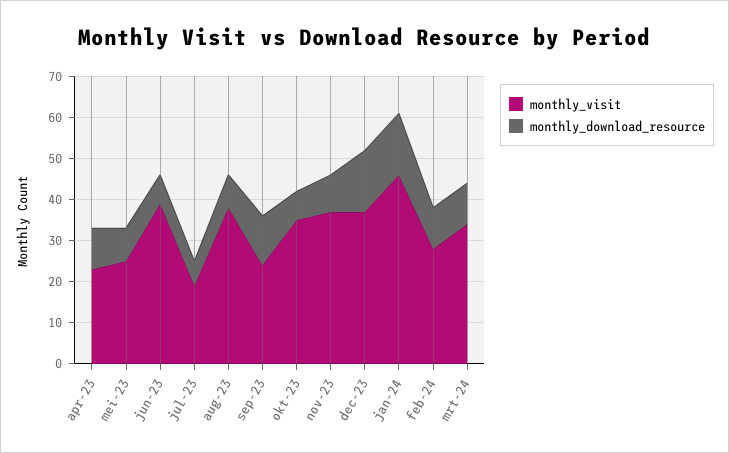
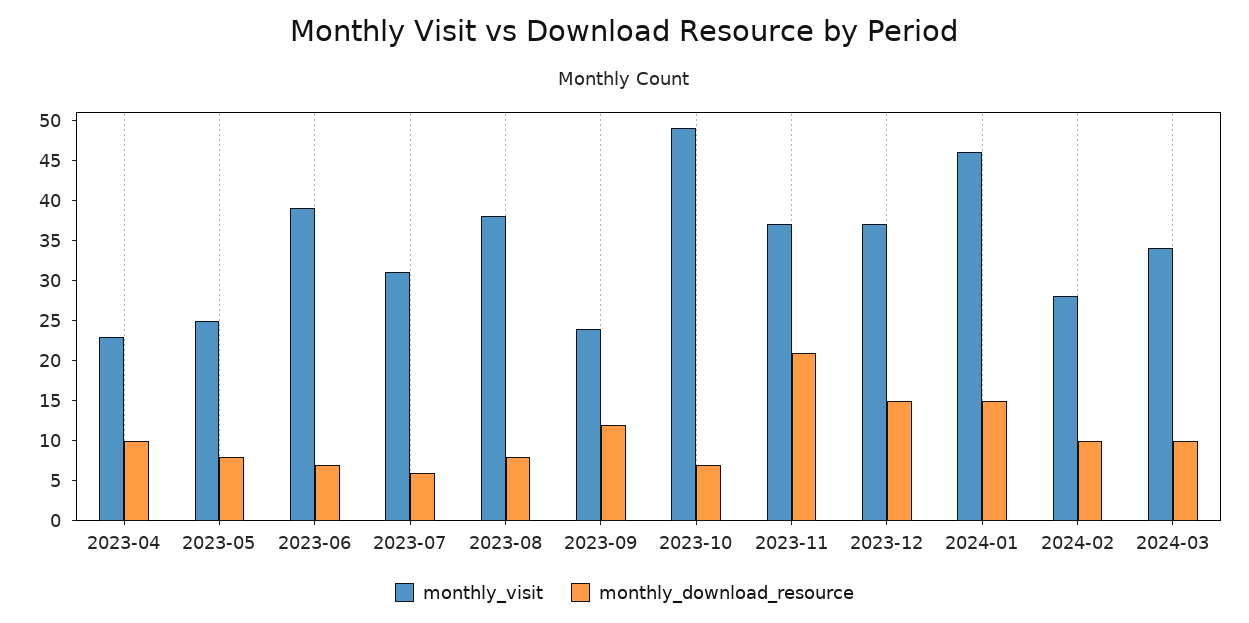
monthly_visit, jul-23: 20 -> 31
monthly_visit, okt-23: 35 -> 49
monthly_download_resource, nov-23: 10 -> 21

